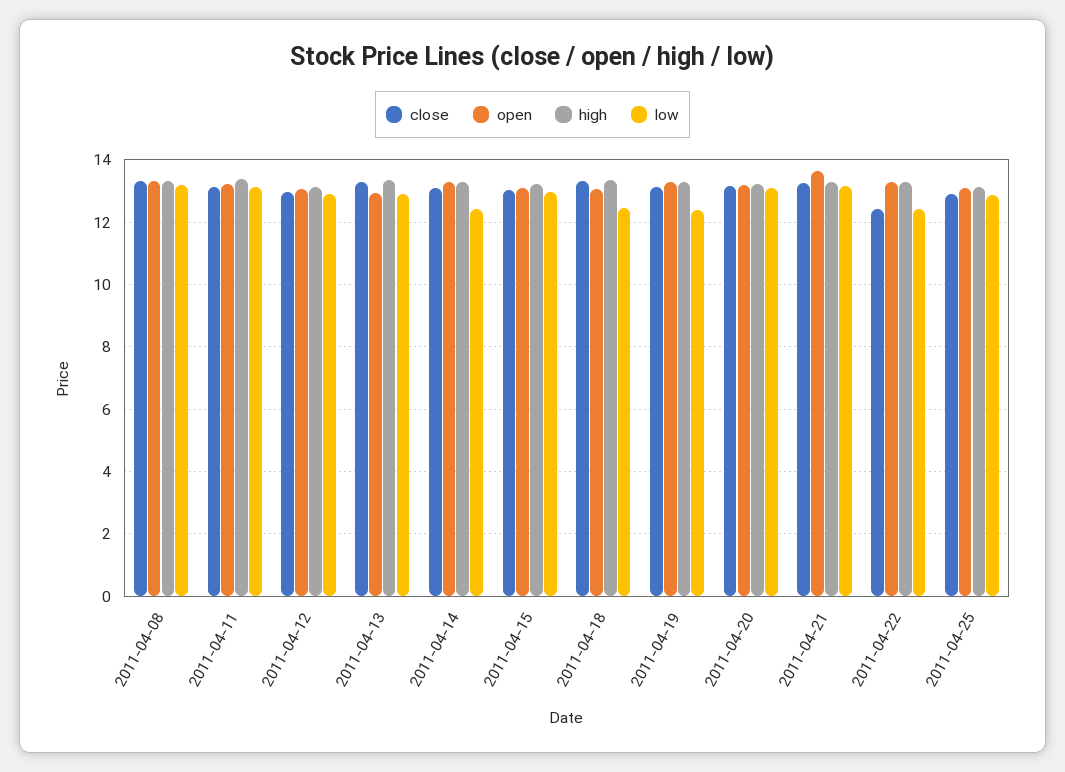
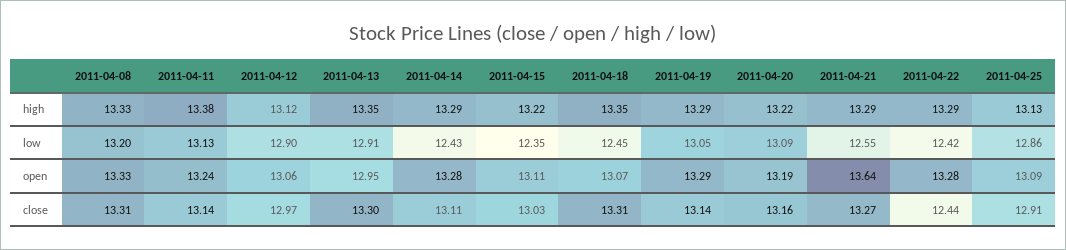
low, 2011-04-15: 13 -> 12.35
low, 2011-04-19: 12.4 -> 13.05
low, 2011-04-21: 13.2 -> 12.55

